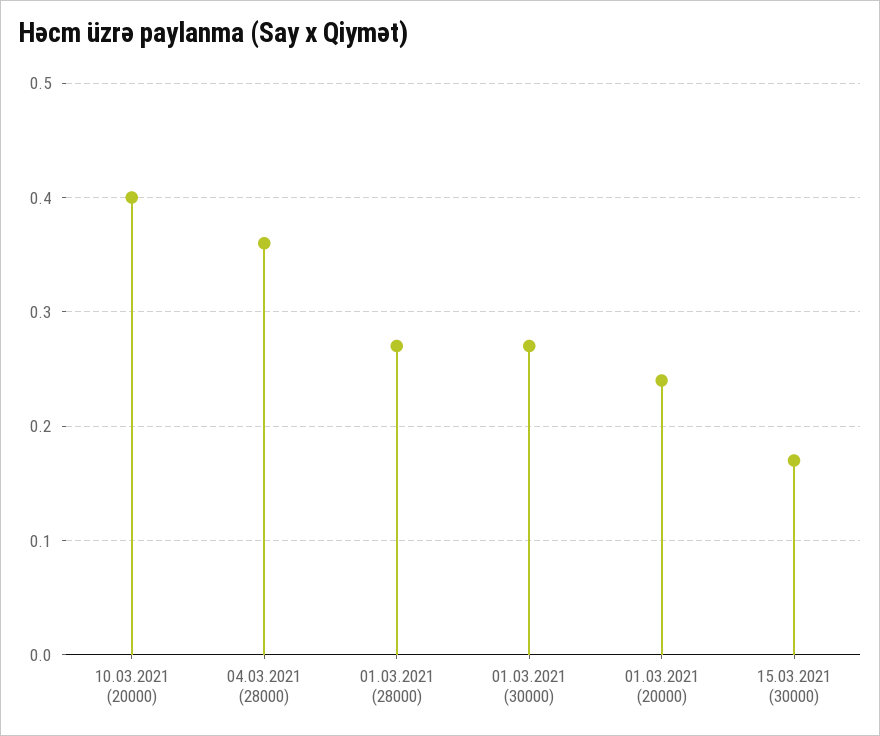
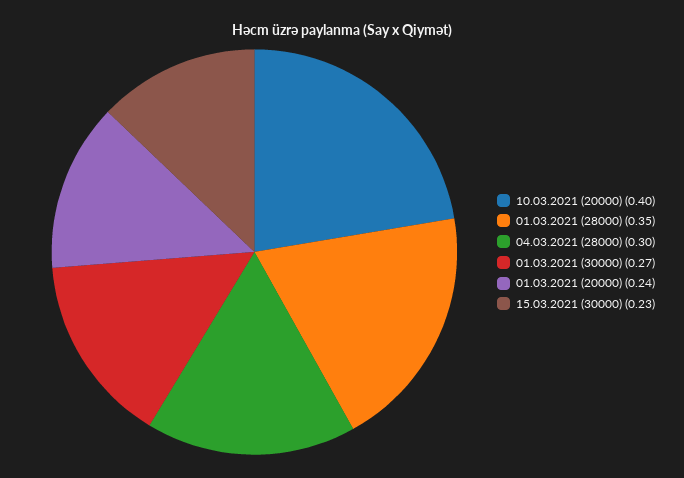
04.03.2021 (28000): 0.36 -> 0.3
01.03.2021 (28000): 0.27 -> 0.35
15.03.2021 (30000): 0.17 -> 0.23

